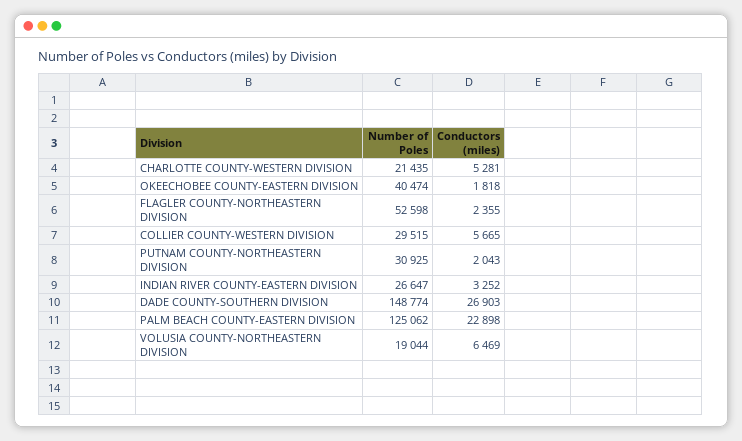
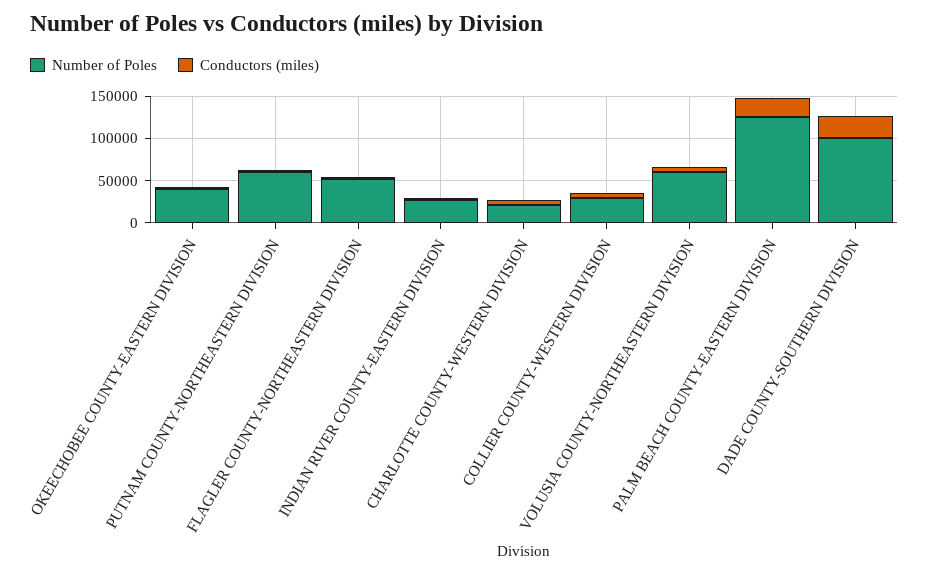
Number of Poles, PUTNAM COUNTY-NORTHEASTERN DIVISION: 30925 -> 60000
Number of Poles, DADE COUNTY-SOUTHERN DIVISION: 148774 -> 100000
Number of Poles, VOLUSIA COUNTY-NORTHEASTERN DIVISION: 19044 -> 60000

